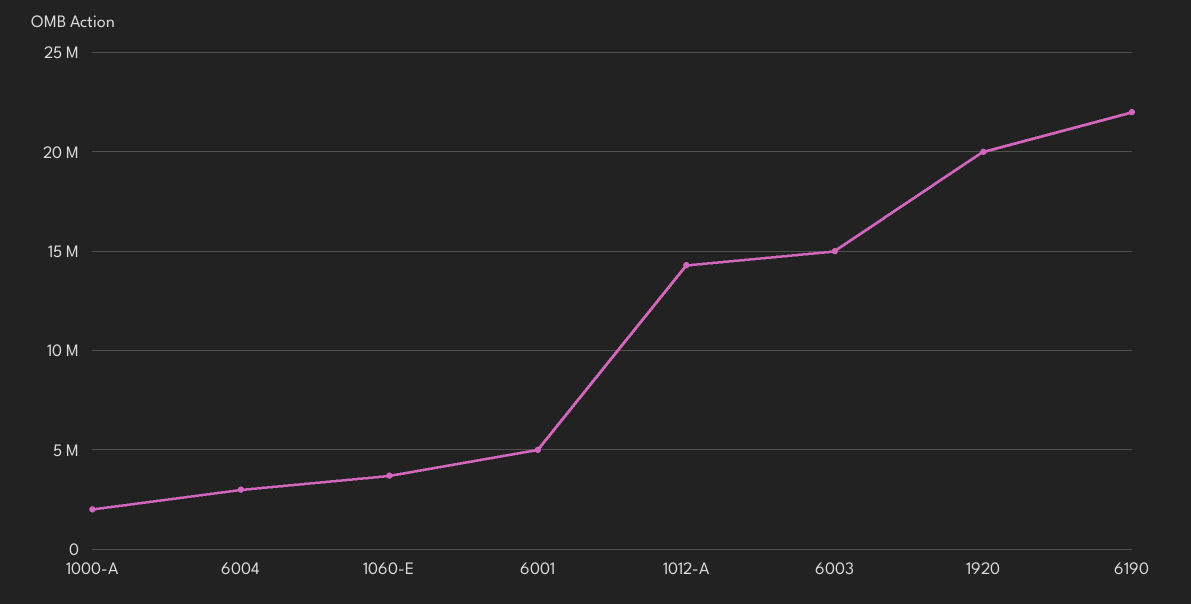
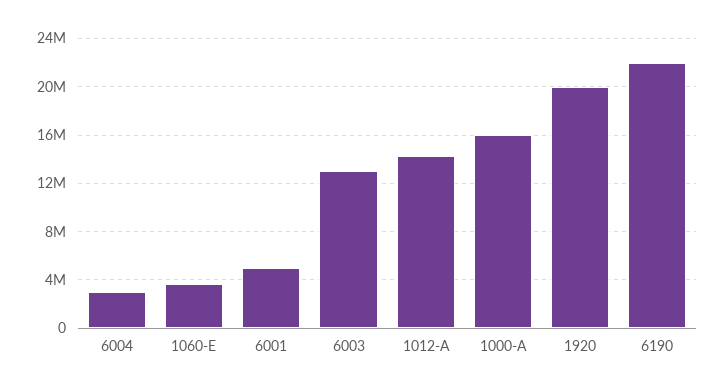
1000-A: 2000000 -> 16000000
6003: 15000000 -> 13000000

